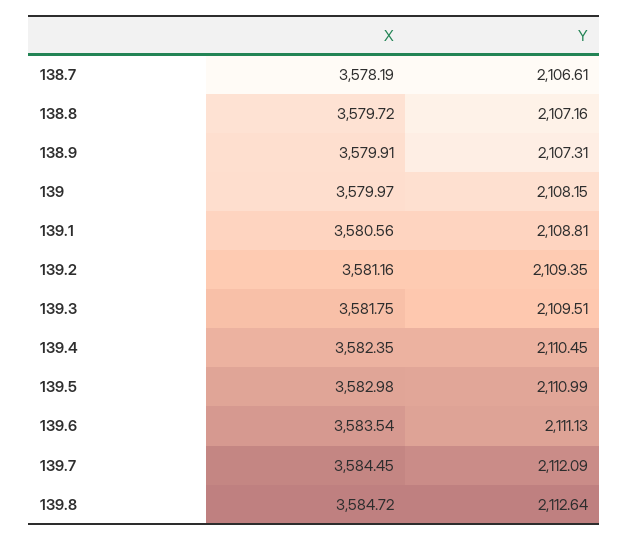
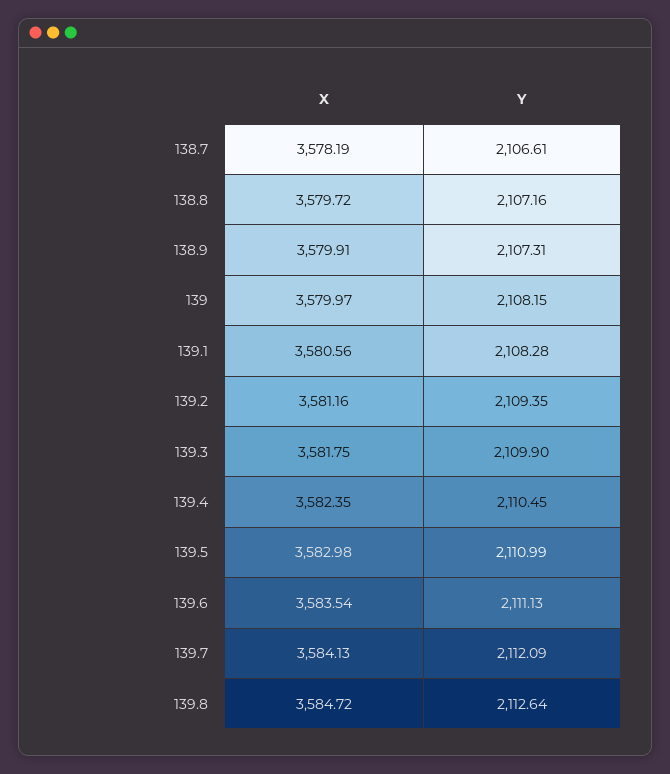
Y, 139.1: 2108.81 -> 2108.28
Y, 139.3: 2109.51 -> 2109.9
X, 139.7: 3584.45 -> 3584.13

